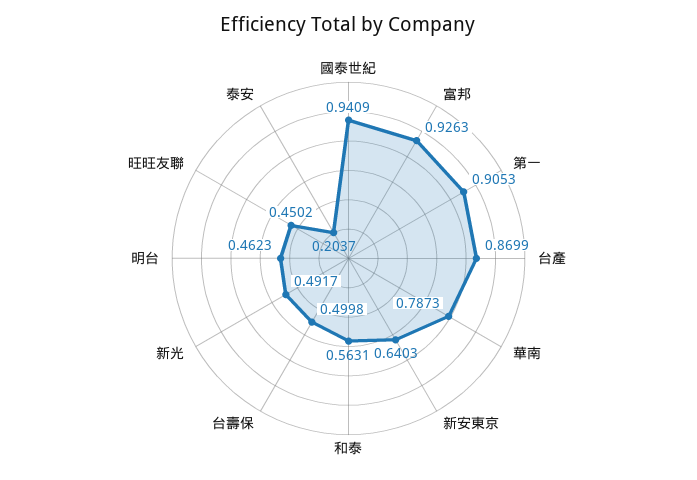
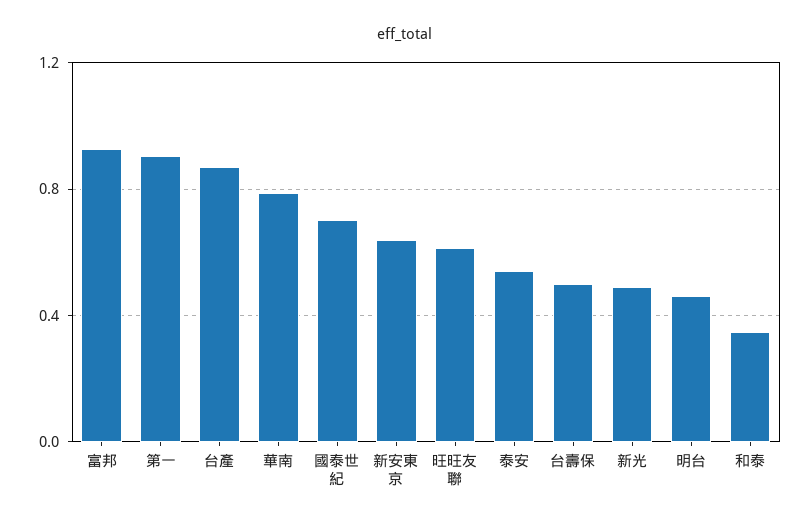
國泰世紀: 0.9409 -> 0.7
和泰: 0.5631 -> 0.35
旺旺友聯: 0.4502 -> 0.6
泰安: 0.2037 -> 0.55

